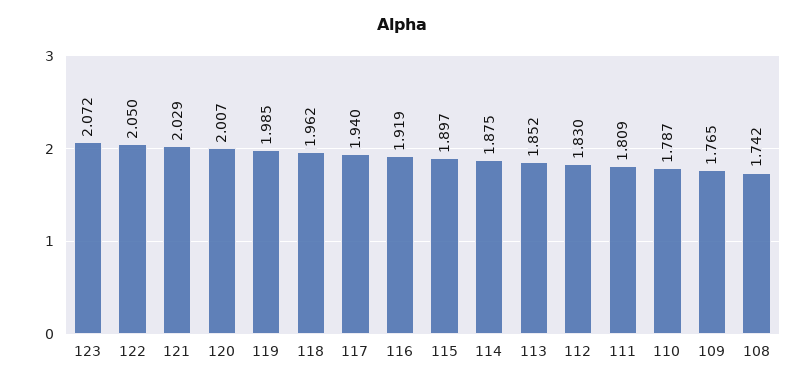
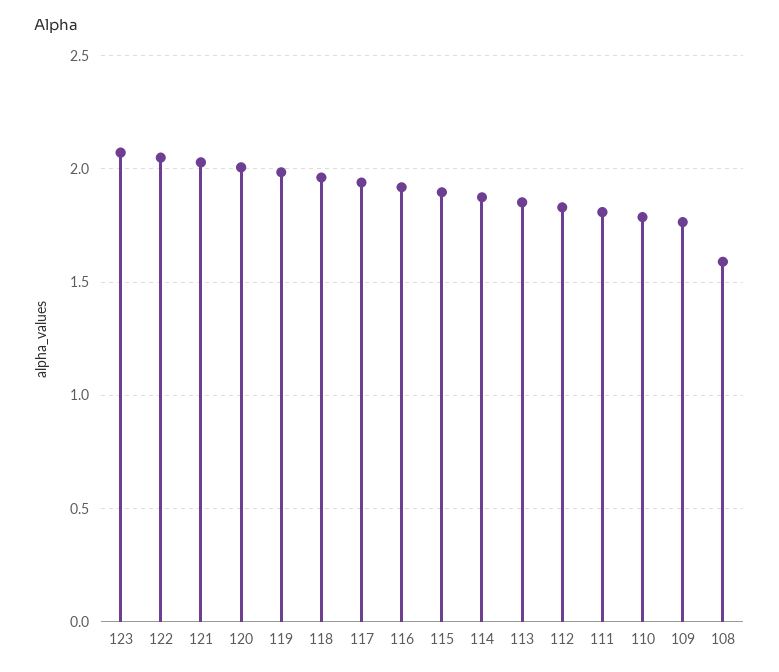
108: 1.742 -> 1.6

